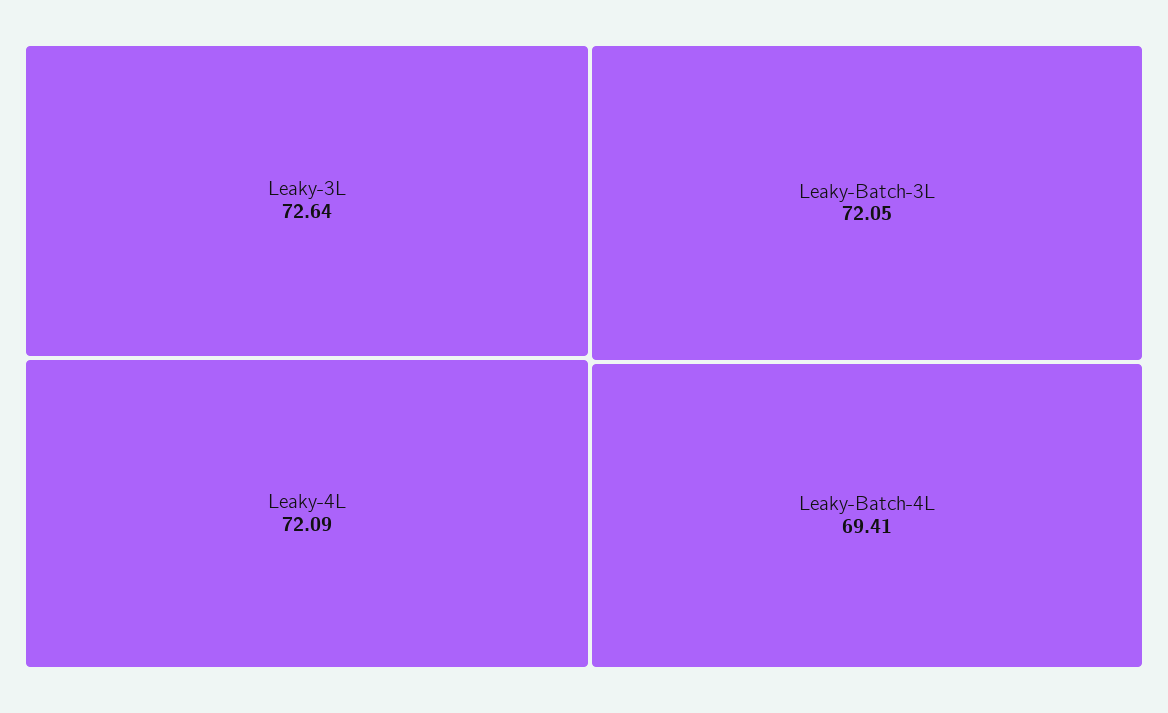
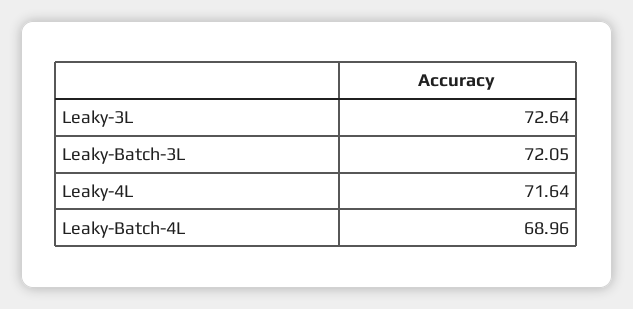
Leaky-4L: 72.09 -> 71.64
Leaky-Batch-4L: 69.41 -> 68.96

